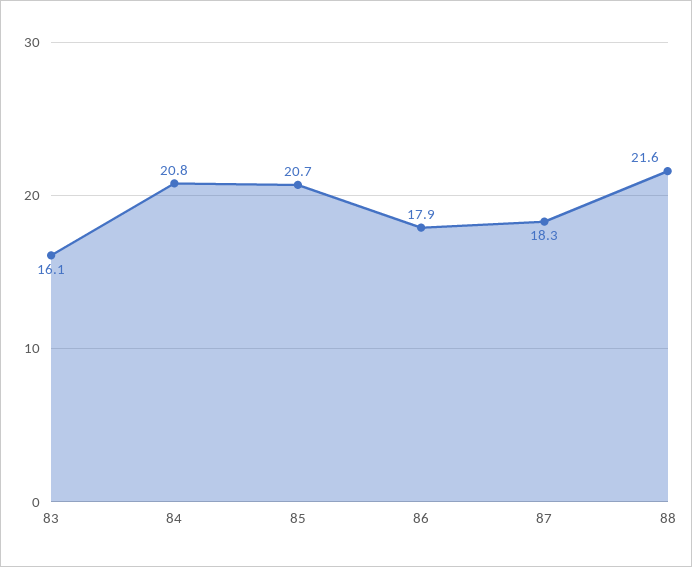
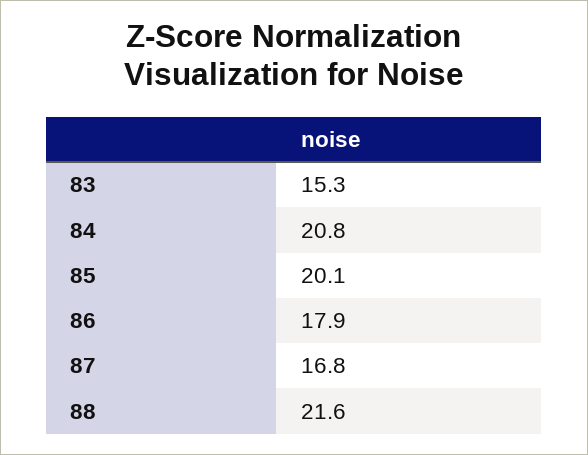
83: 16.1 -> 15.3
85: 20.7 -> 20.1
87: 18.3 -> 16.8

